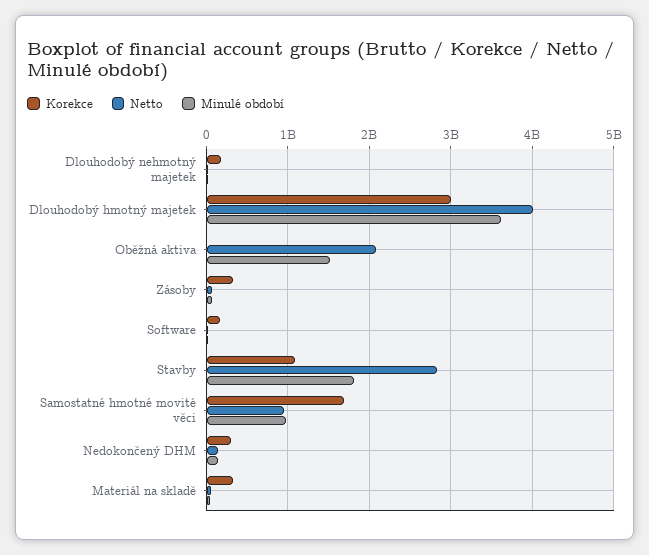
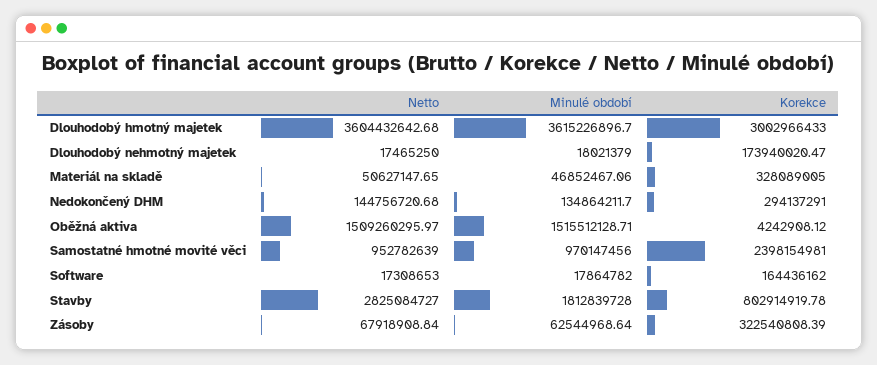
Netto, Dlouhodobý hmotný majetek: 4000000000 -> 3604432642.68
Netto, Oběžná aktiva: 2100000000 -> 1509260295.97
Korekce, Stavby: 1100000000 -> 802914919.78
Korekce, Samostatné hmotné movité věci: 1700000000 -> 2398154981

